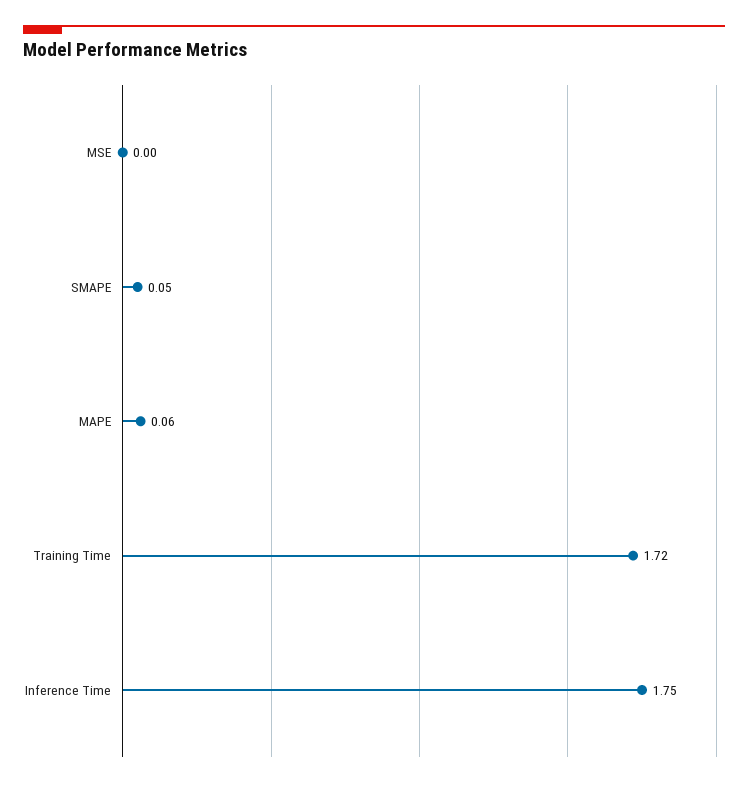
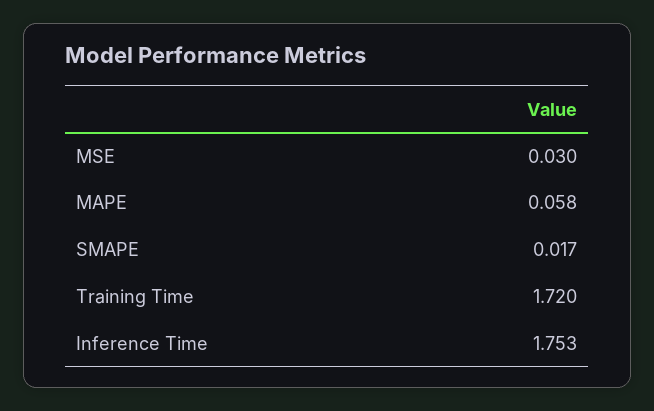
MSE: 0 -> 0.03
SMAPE: 0.05 -> 0.017

